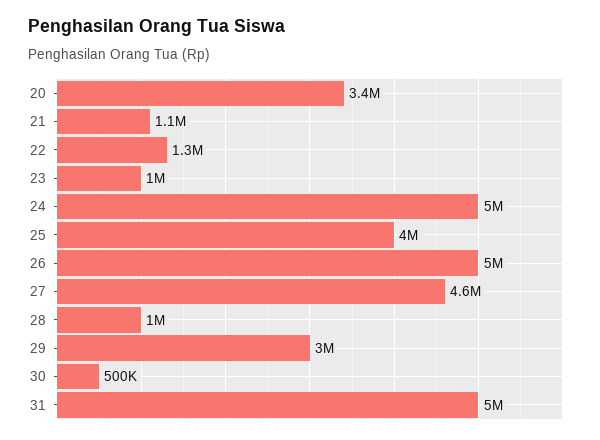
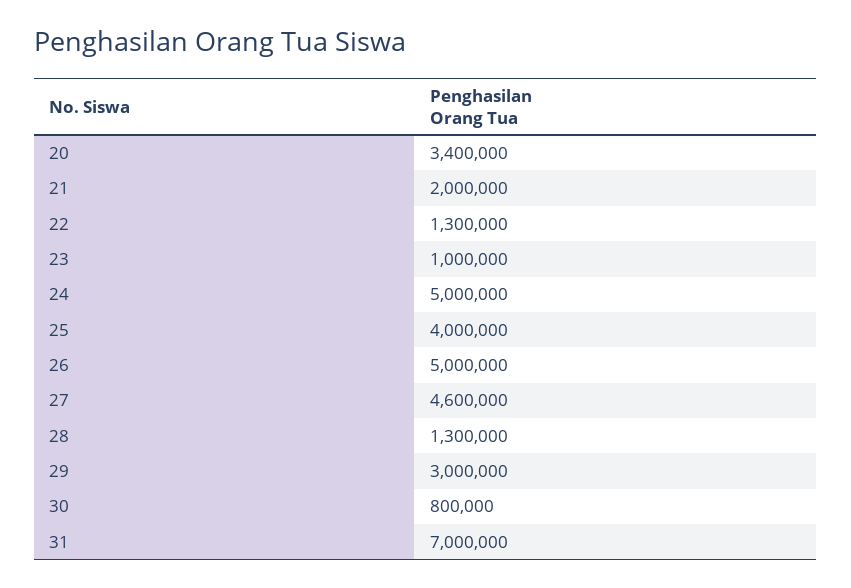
21: 1100000 -> 2000000
28: 1000000 -> 1300000
30: 500000 -> 800000
31: 5000000 -> 7000000

